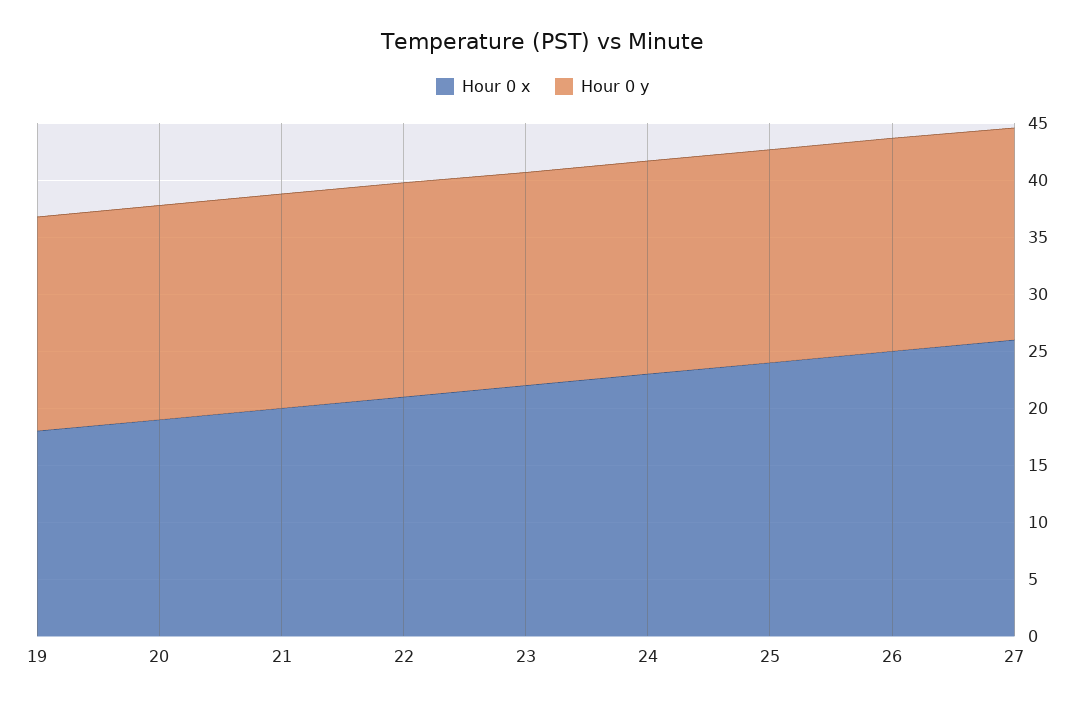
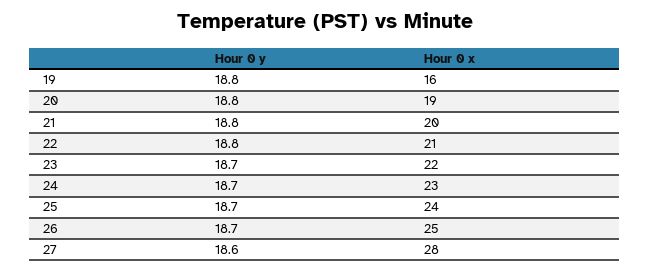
Hour 0 x, 19: 18 -> 16
Hour 0 x, 27: 26 -> 28

